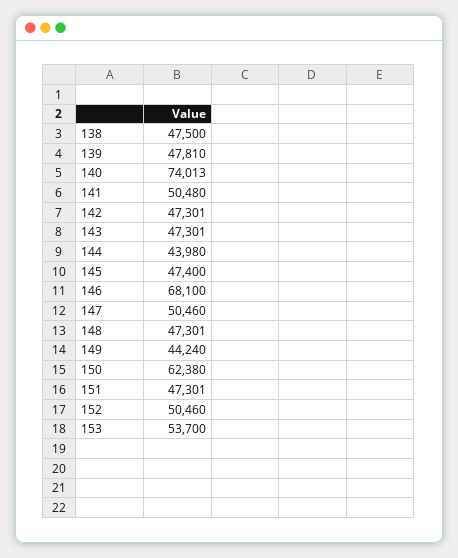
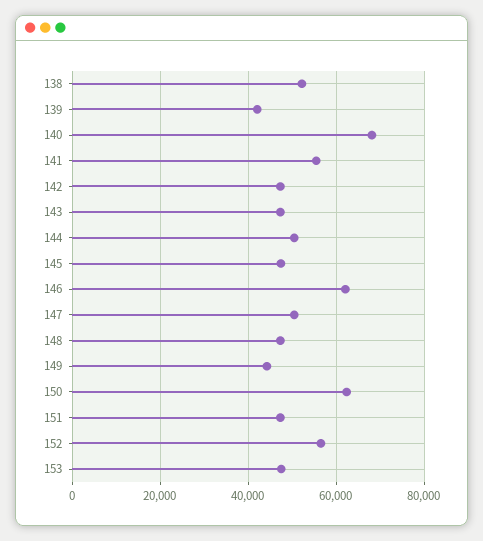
138: 47500 -> 52000
139: 47810 -> 42000
140: 74013 -> 68000
141: 50480 -> 56000
144: 43980 -> 50000
146: 68100 -> 62000
152: 50460 -> 56000
153: 53700 -> 48000

